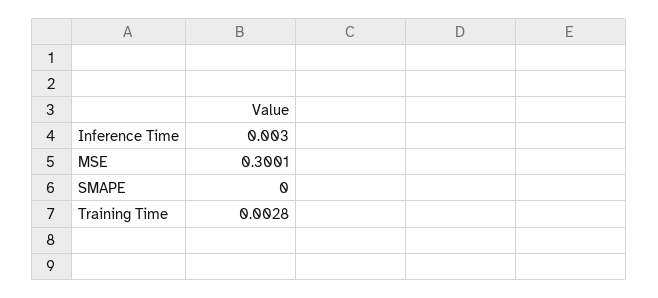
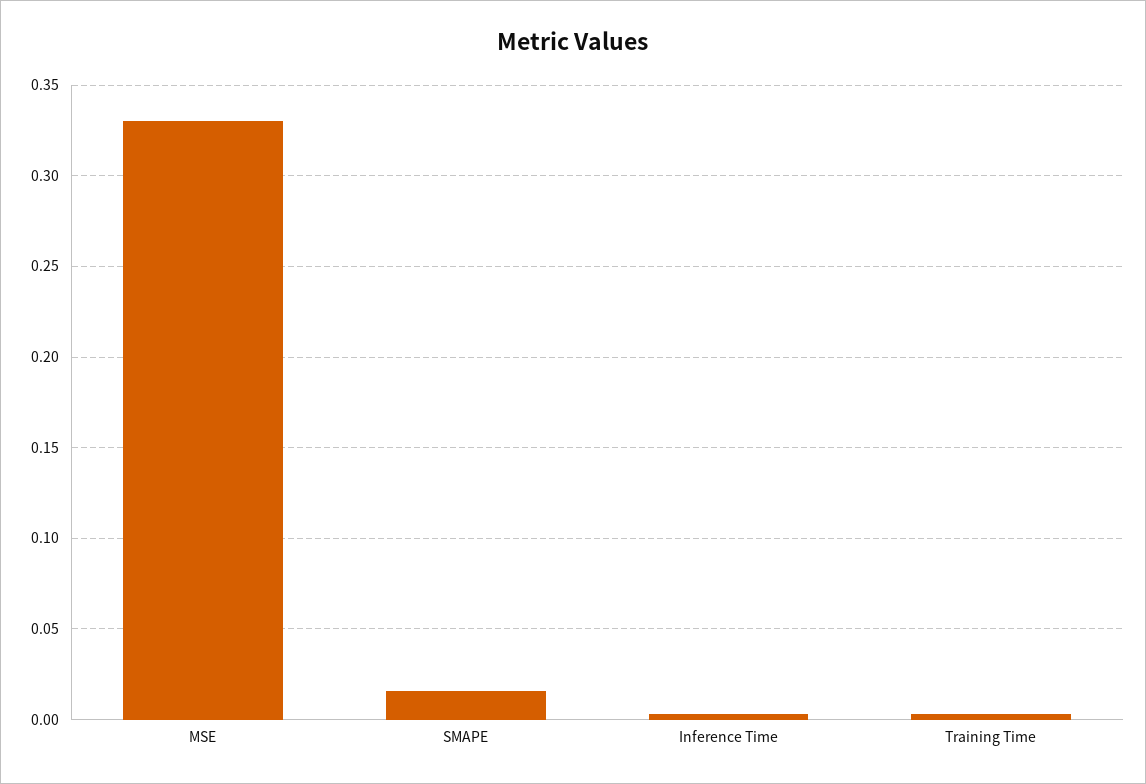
MSE: 0.3001 -> 0.33
SMAPE: 0 -> 0.015

